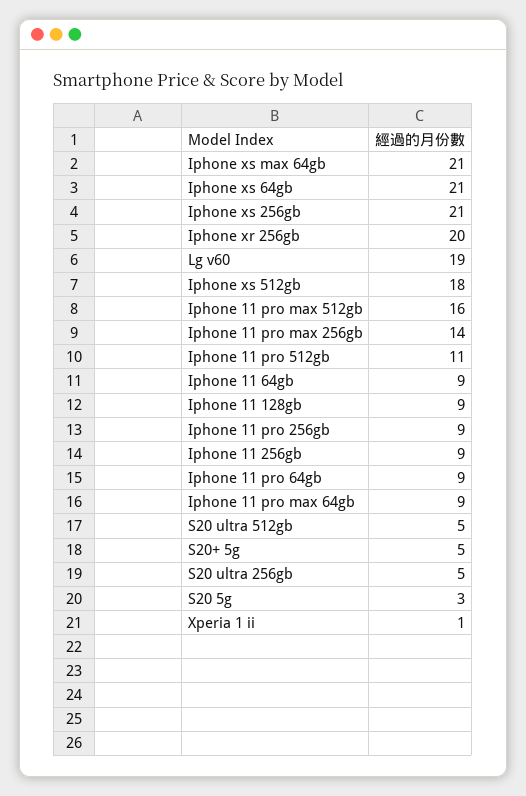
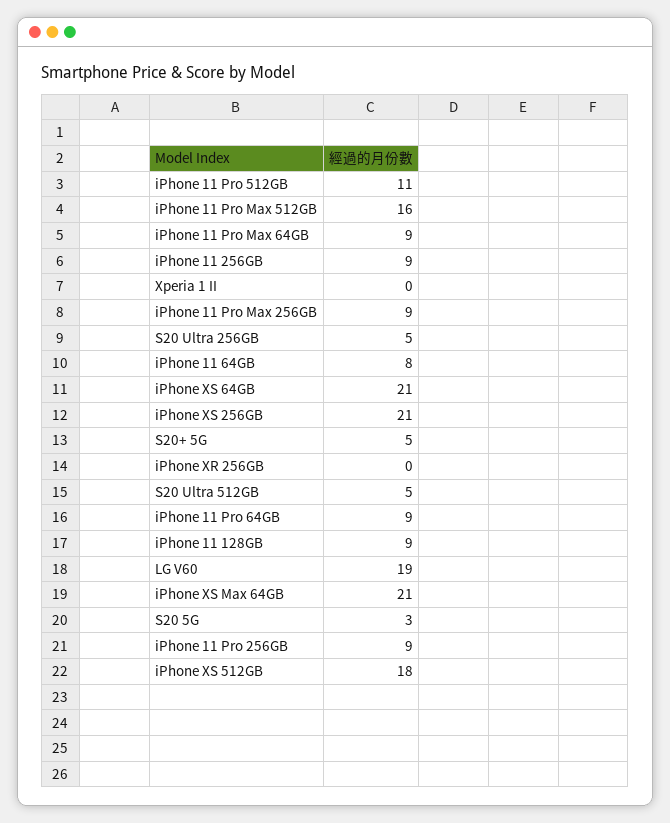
Iphone xr 256gb: 20 -> 0
Iphone 11 pro max 256gb: 14 -> 9
Iphone 11 64gb: 9 -> 8
Xperia 1 ii: 1 -> 0

